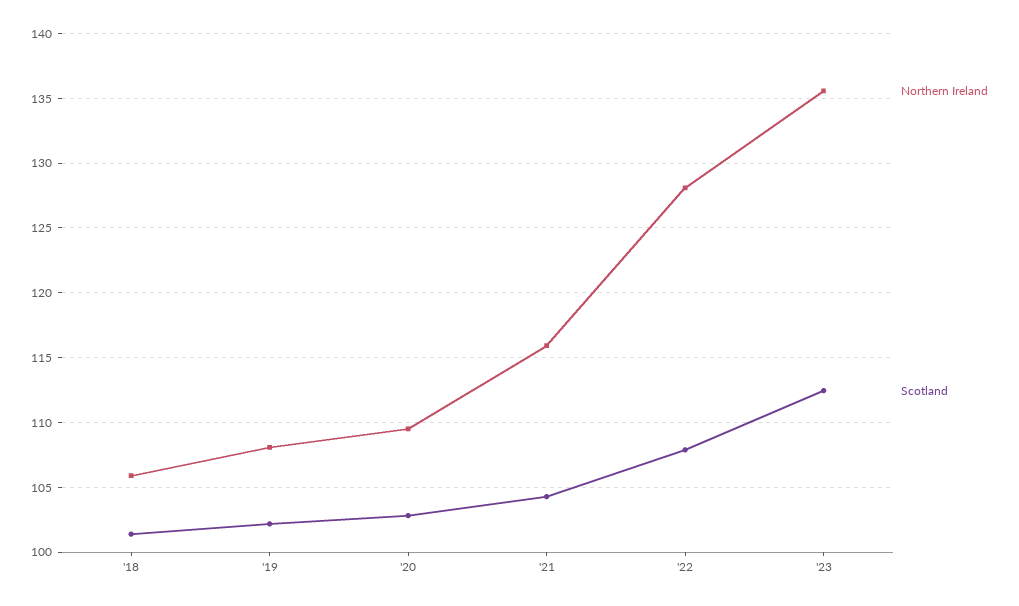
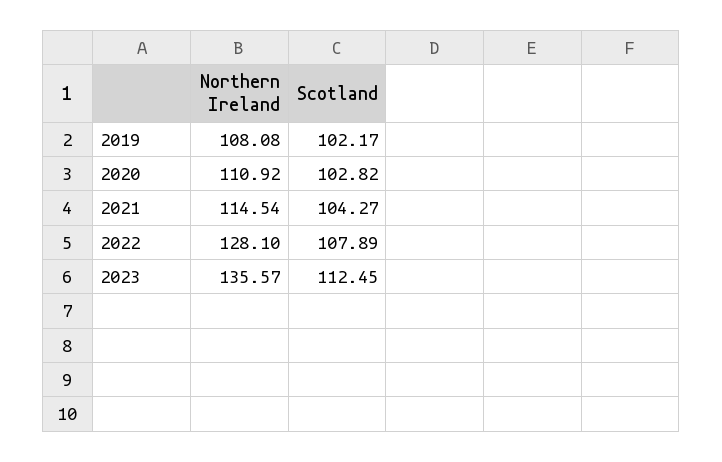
Northern Ireland, '18: 106 -> none
Scotland, '18: 101.5 -> none
Northern Ireland, '20: 109.5 -> 110.92
Northern Ireland, '21: 116 -> 114.54

